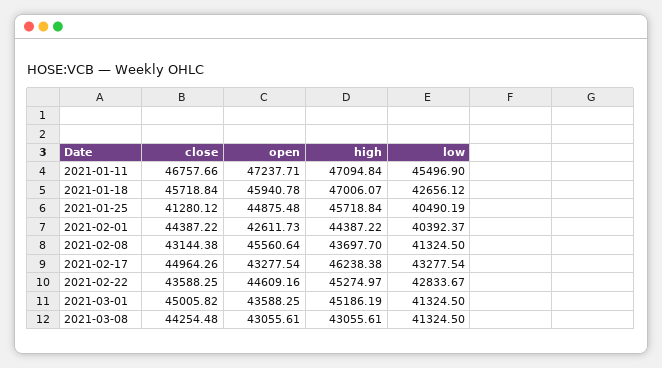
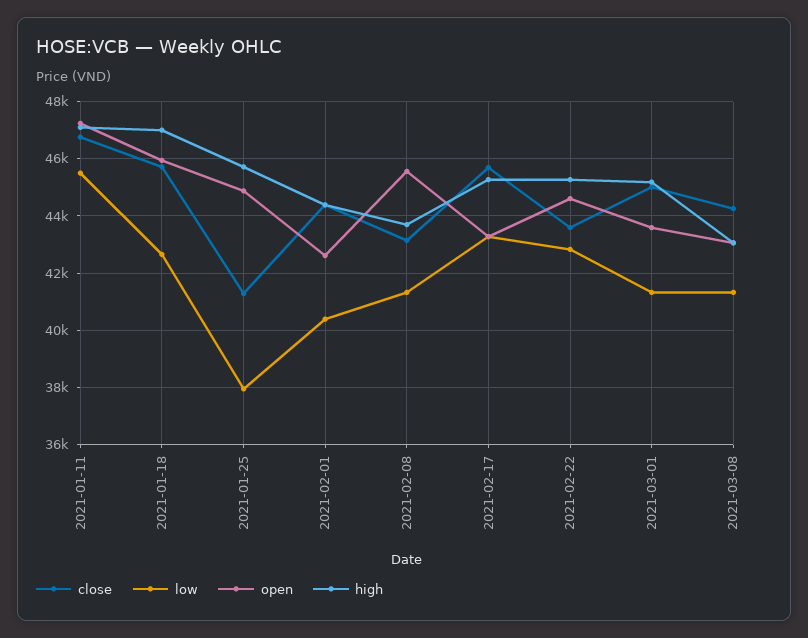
low, 2021-01-25: 40490.19 -> 38000
close, 2021-02-17: 44964.26 -> 45750
high, 2021-02-17: 46238.38 -> 45250

